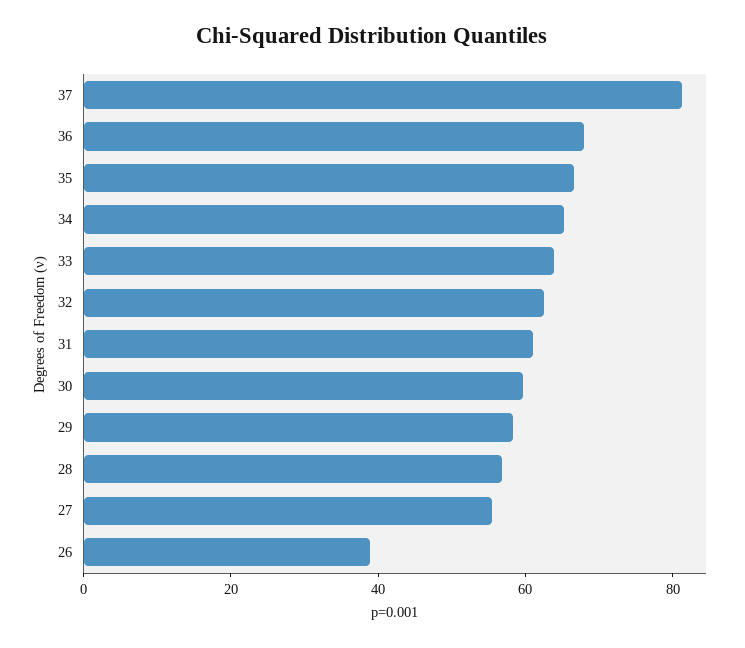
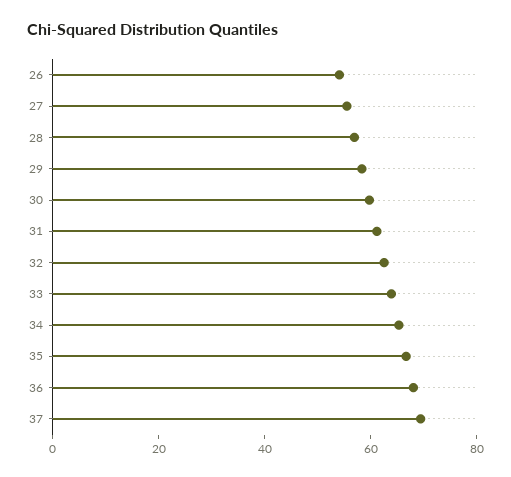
37: 80 -> 70
26: 40 -> 55

